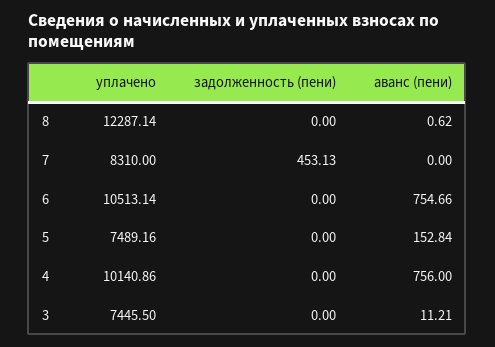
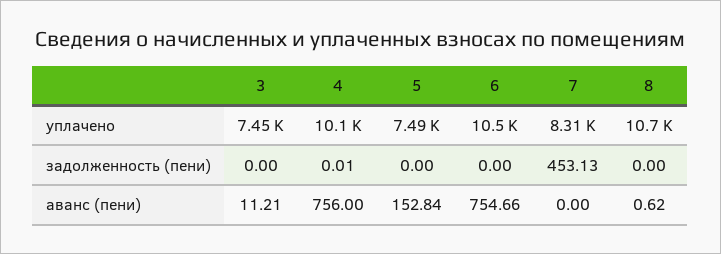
уплачено, 8: 12287.14 -> 10700
задолженность (пени), 4: 0 -> 0.01

